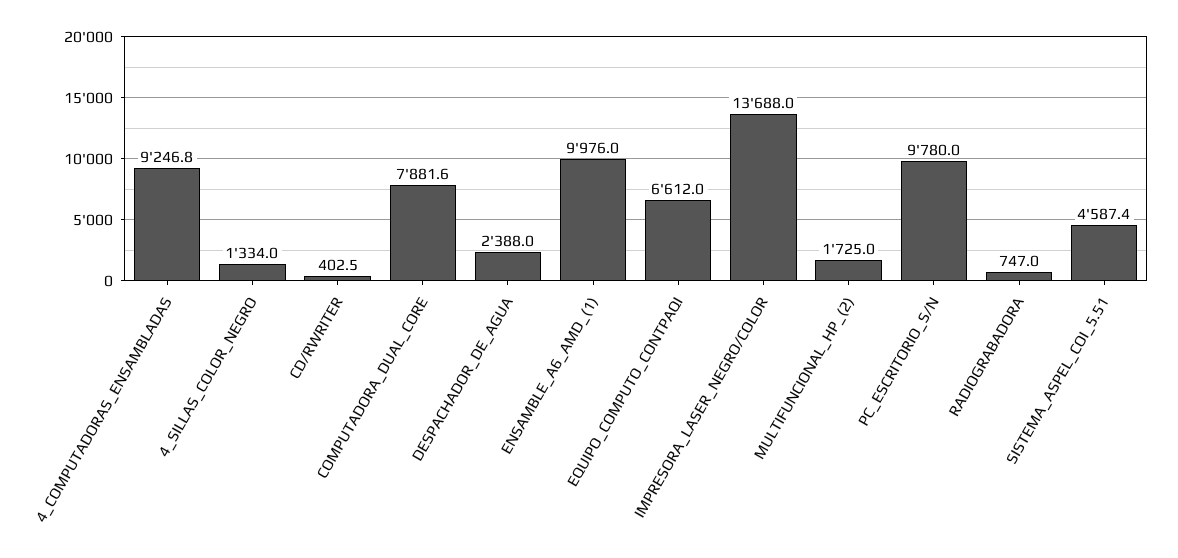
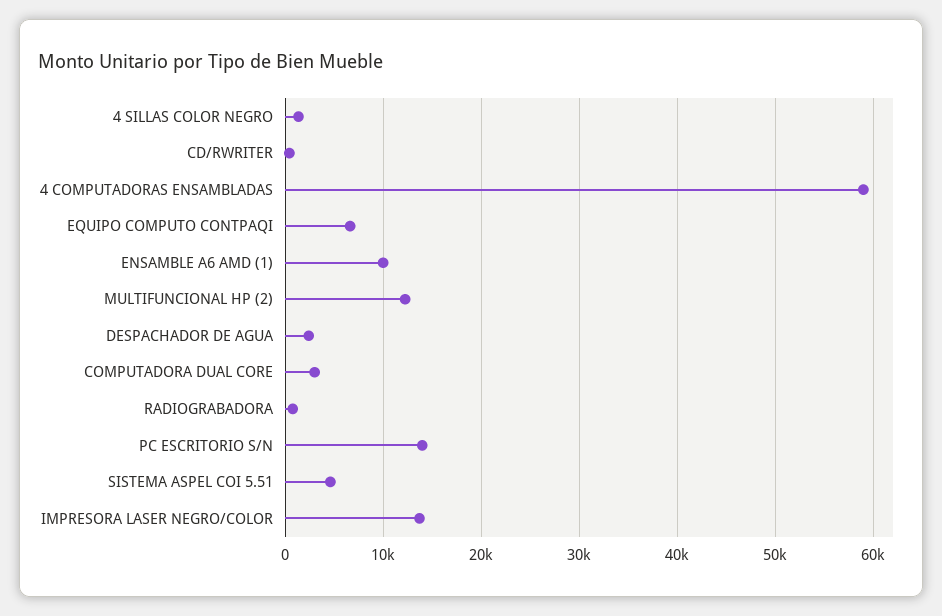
4_COMPUTADORAS_ENSAMBLADAS: 9246.8 -> 59000
COMPUTADORA_DUAL_CORE: 7881.6 -> 3000
MULTIFUNCIONAL_HP_(2): 1725 -> 12000
PC_ESCRITORIO_S/N: 9780 -> 14000

